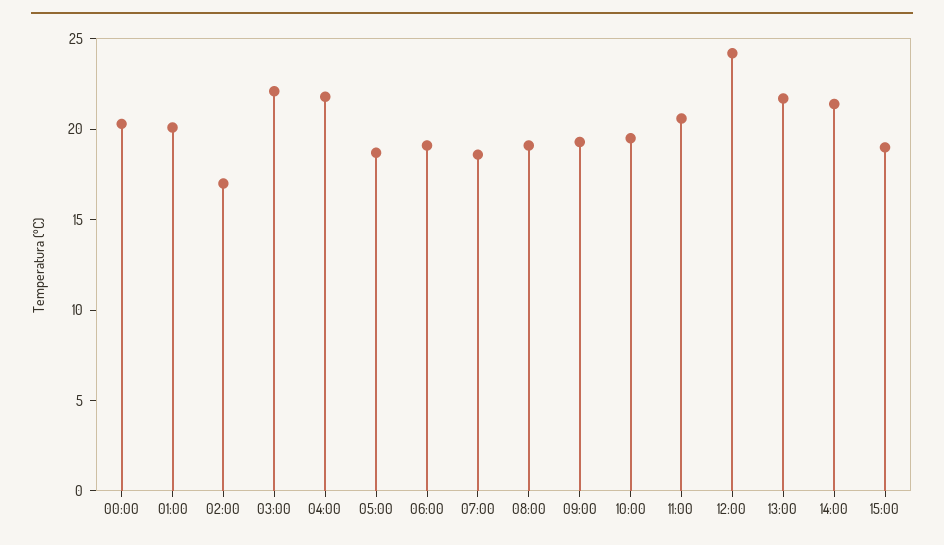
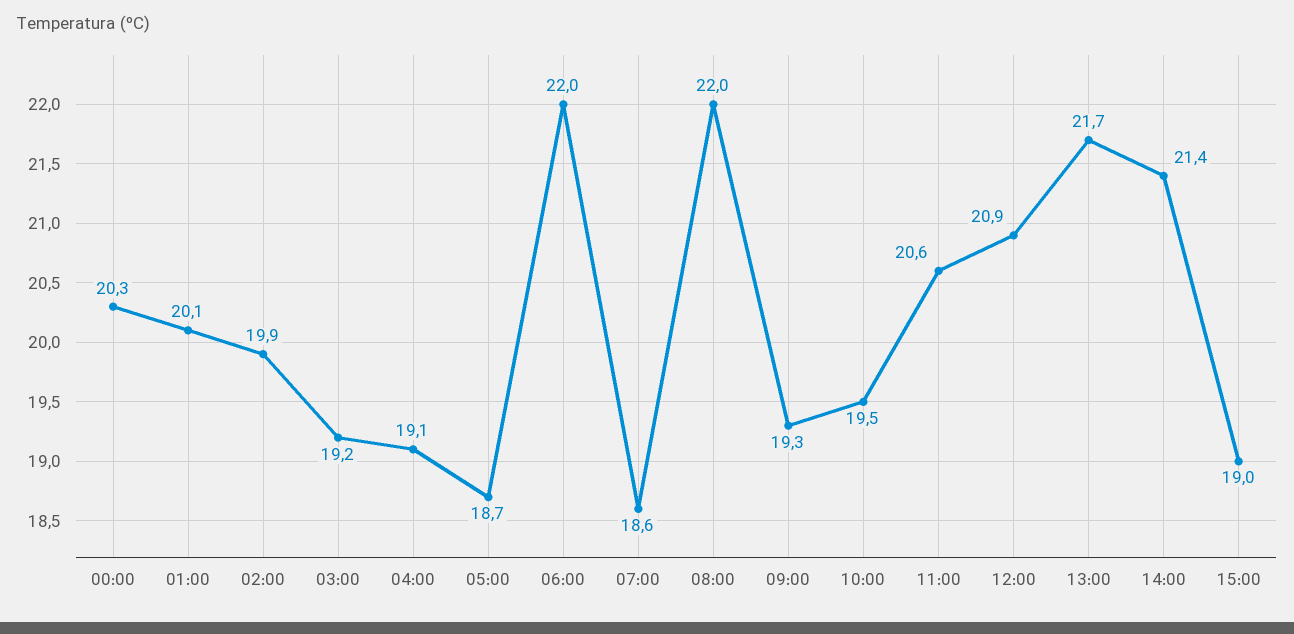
02:00: 17 -> 19.9
03:00: 22 -> 19.2
04:00: 22 -> 19.1
06:00: 19 -> 22
08:00: 19 -> 22
12:00: 24 -> 20.9

